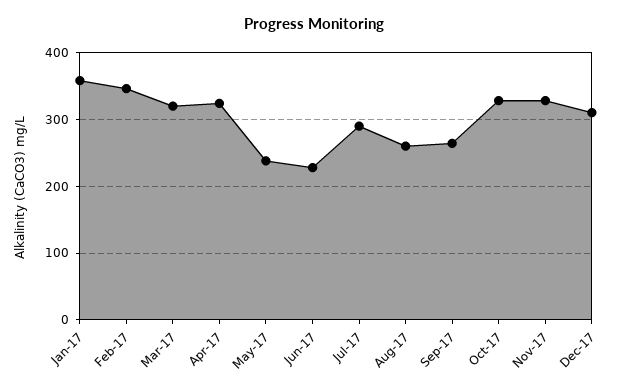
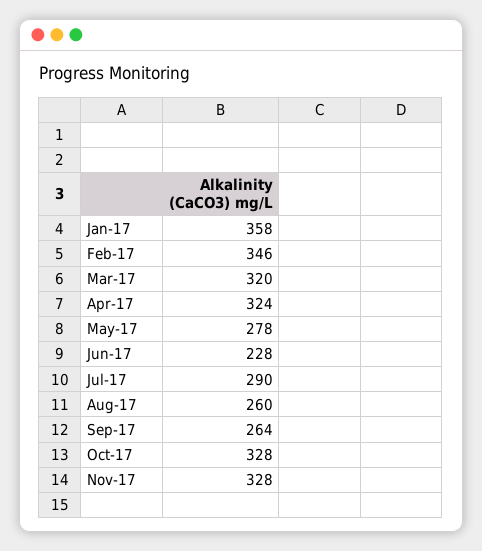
May-17: 240 -> 278
Dec-17: 310 -> none

